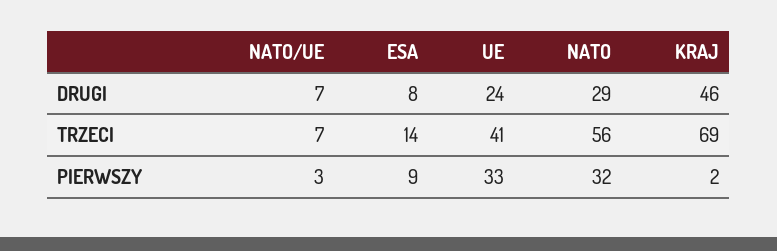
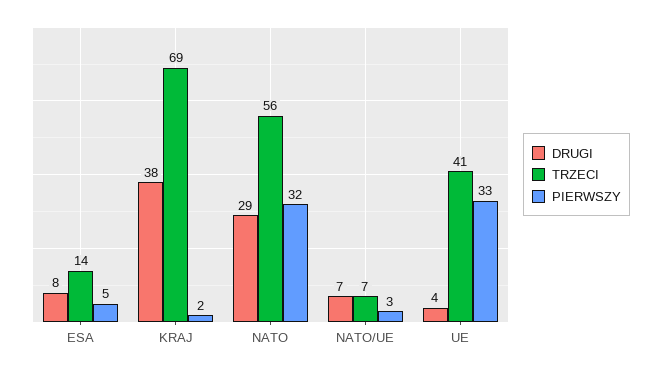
DRUGI, UE: 24 -> 4
DRUGI, KRAJ: 46 -> 38
PIERWSZY, ESA: 9 -> 5

